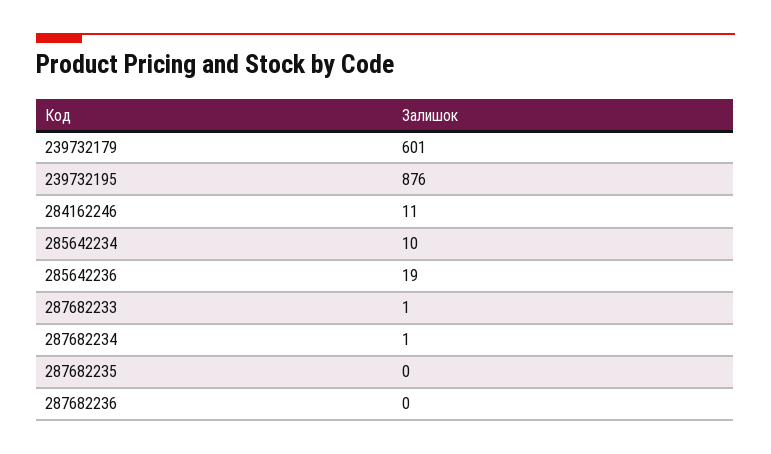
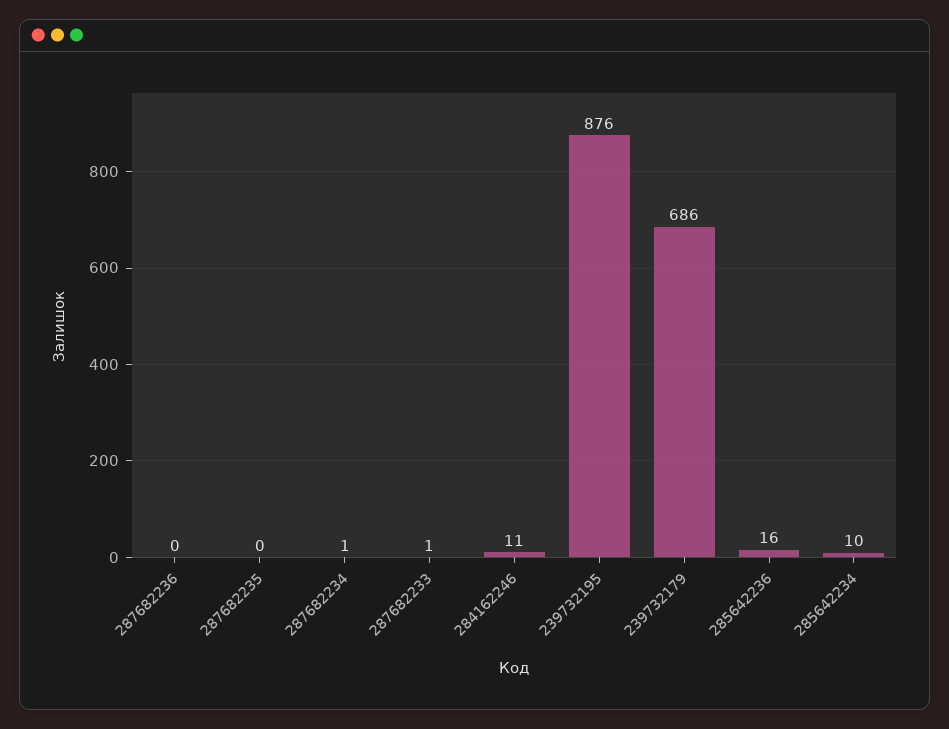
239732179: 601 -> 686
285642236: 19 -> 16

